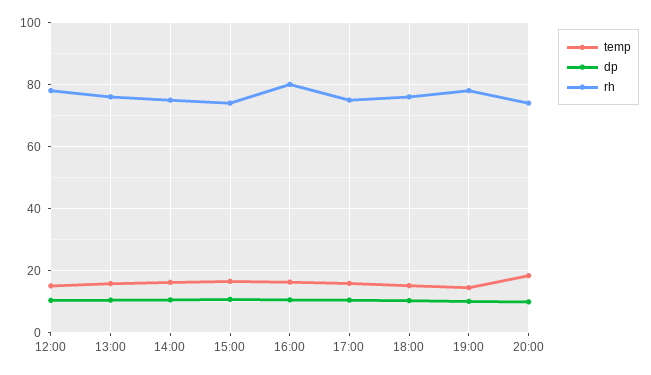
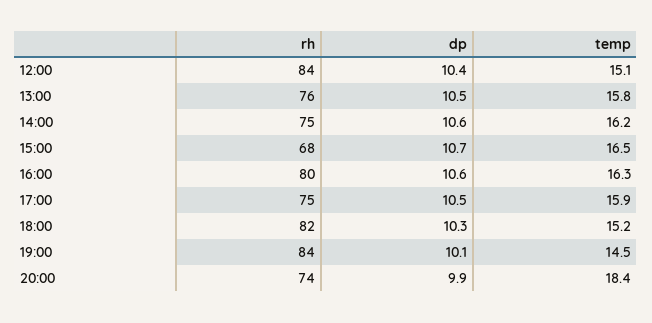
rh, 12:00: 78 -> 84
rh, 15:00: 74 -> 68
rh, 18:00: 76 -> 82
rh, 19:00: 78 -> 84

